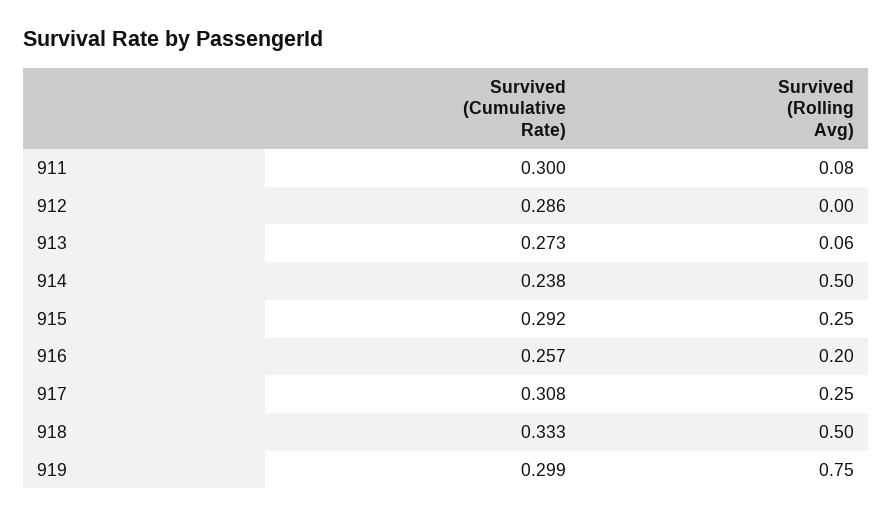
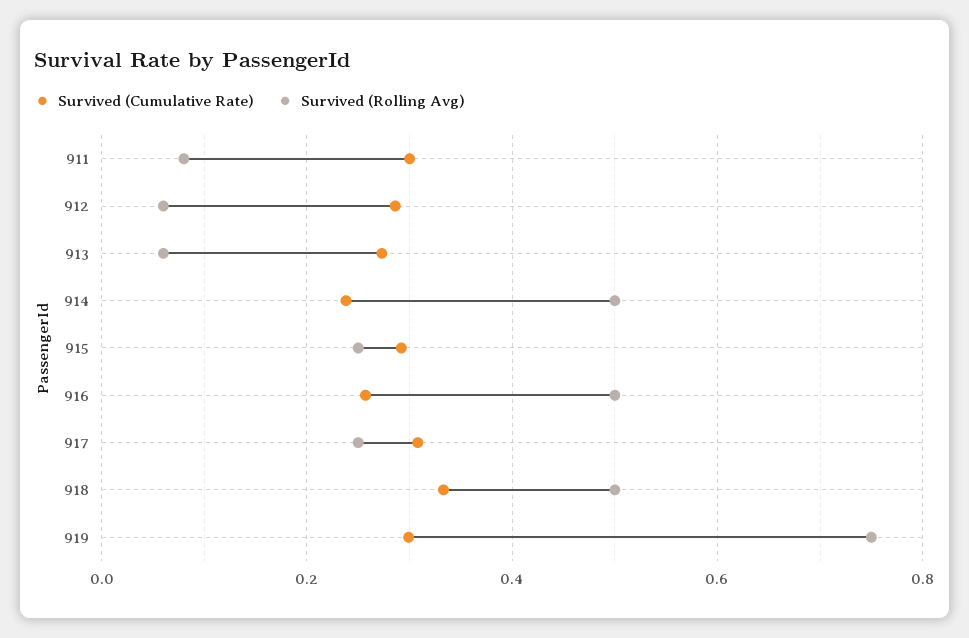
Survived (Rolling Avg), 912: 0 -> 0.06
Survived (Rolling Avg), 916: 0.2 -> 0.5

